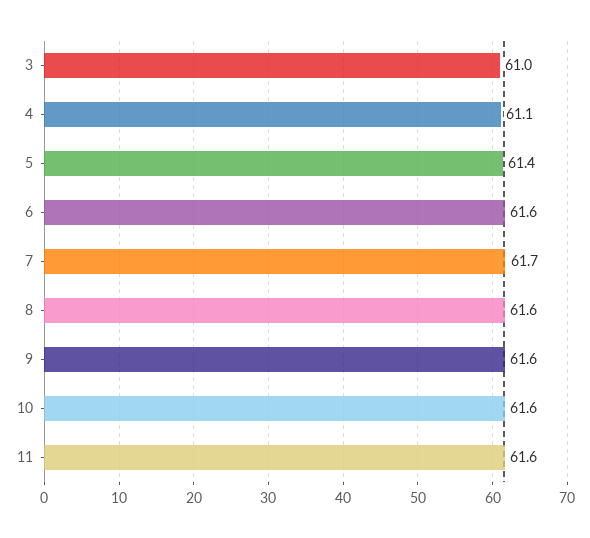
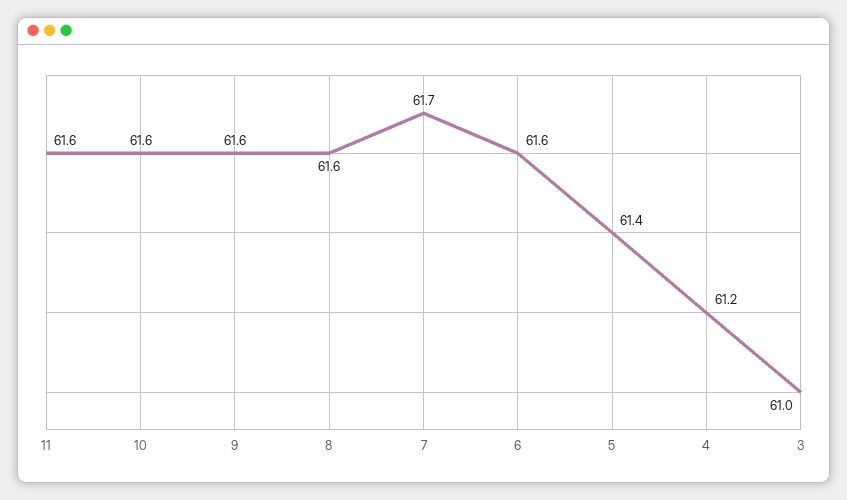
4: 61.1 -> 61.2

